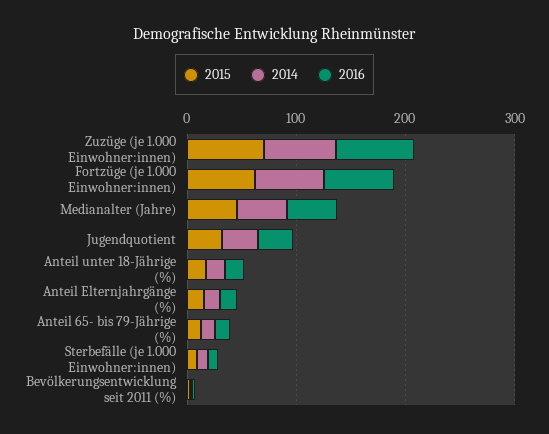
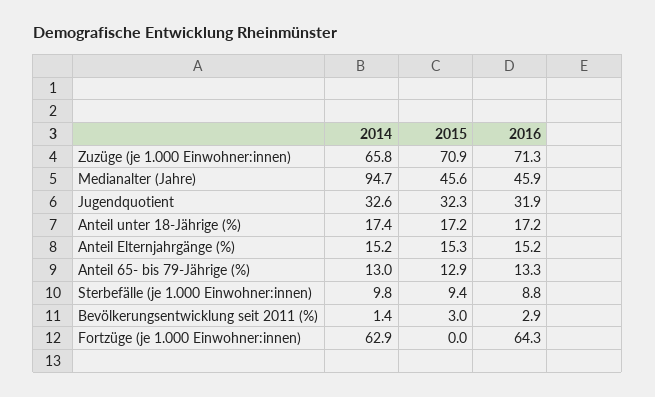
2015, Fortzüge (je 1.000 Einwohner:innen): 60 -> 0
2014, Medianalter (Jahre): 40 -> 94.7

